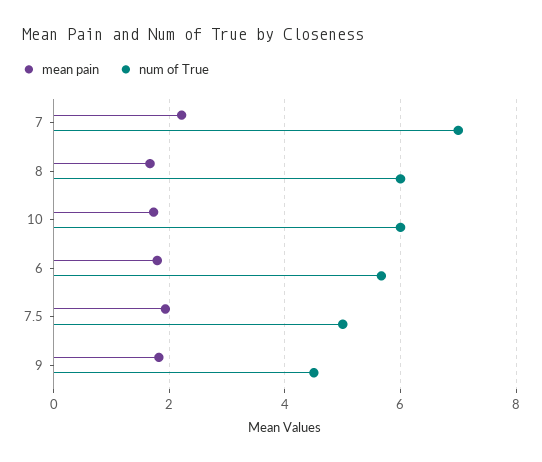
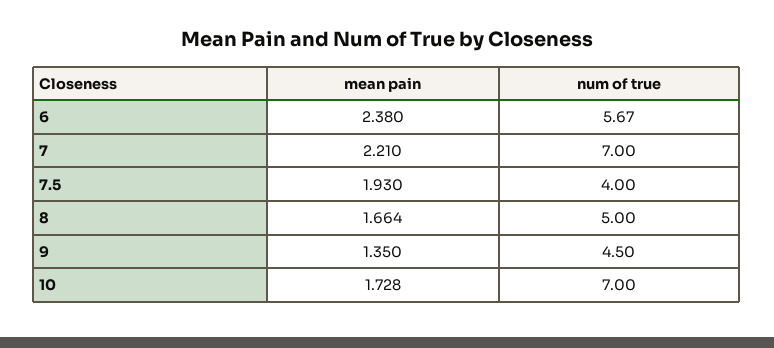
num of True, 8: 6 -> 5
num of True, 10: 6 -> 7
mean pain, 6: 1.8 -> 2.38
num of True, 7.5: 5 -> 4
mean pain, 9: 1.8 -> 1.35

